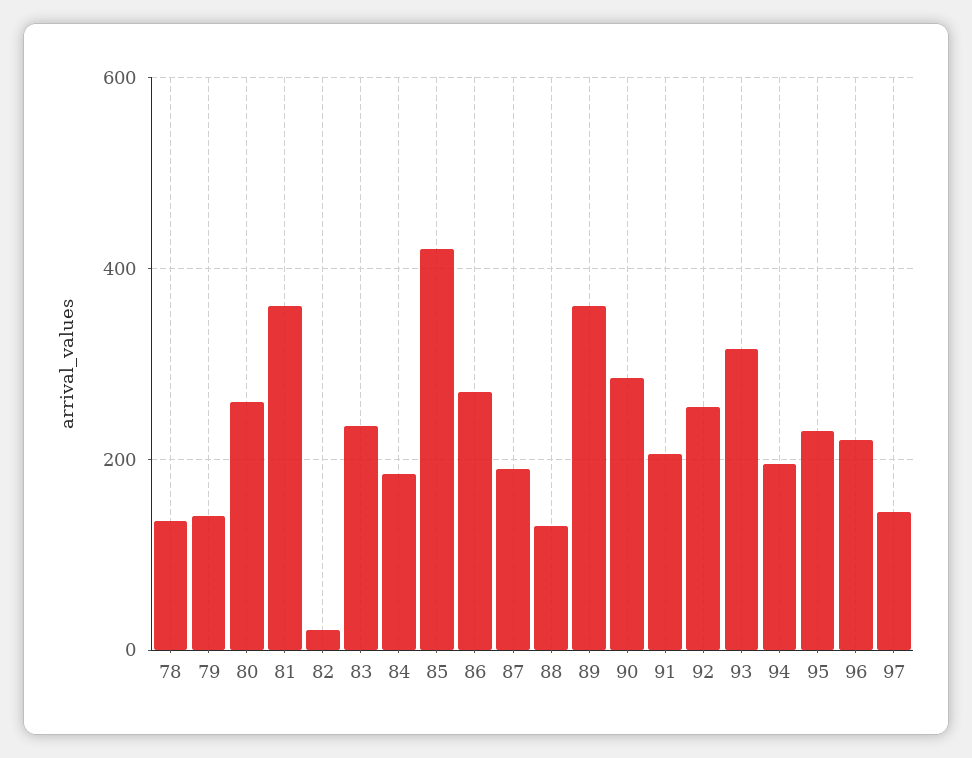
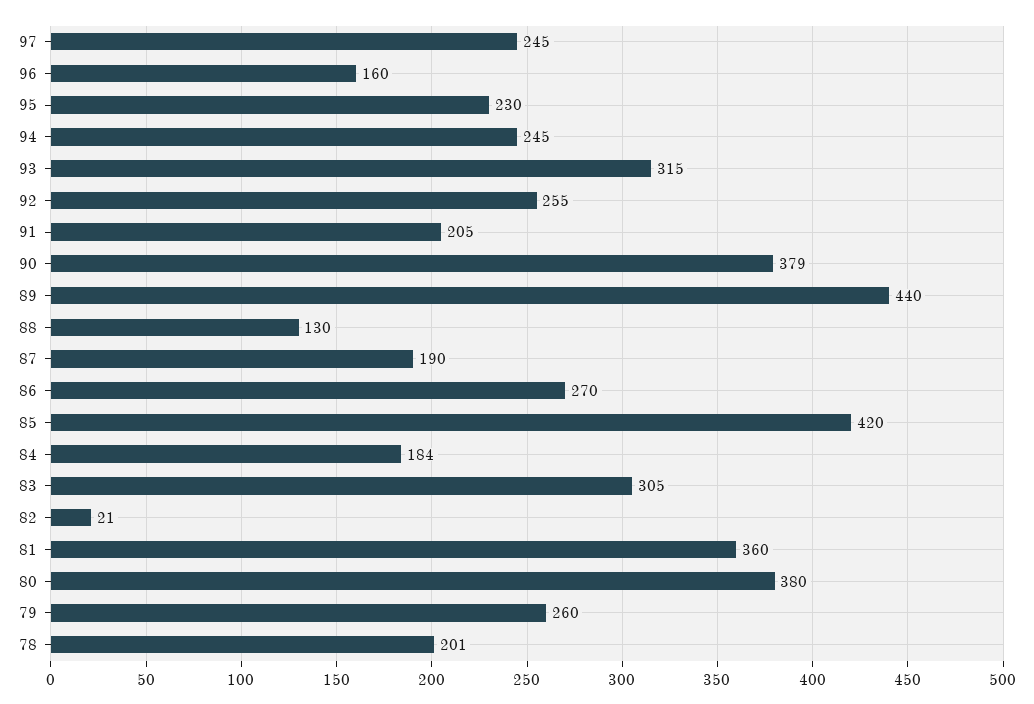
78: 140 -> 201
79: 140 -> 260
80: 260 -> 380
83: 240 -> 305
89: 360 -> 440
90: 280 -> 379
94: 200 -> 245
96: 220 -> 160
97: 140 -> 245

